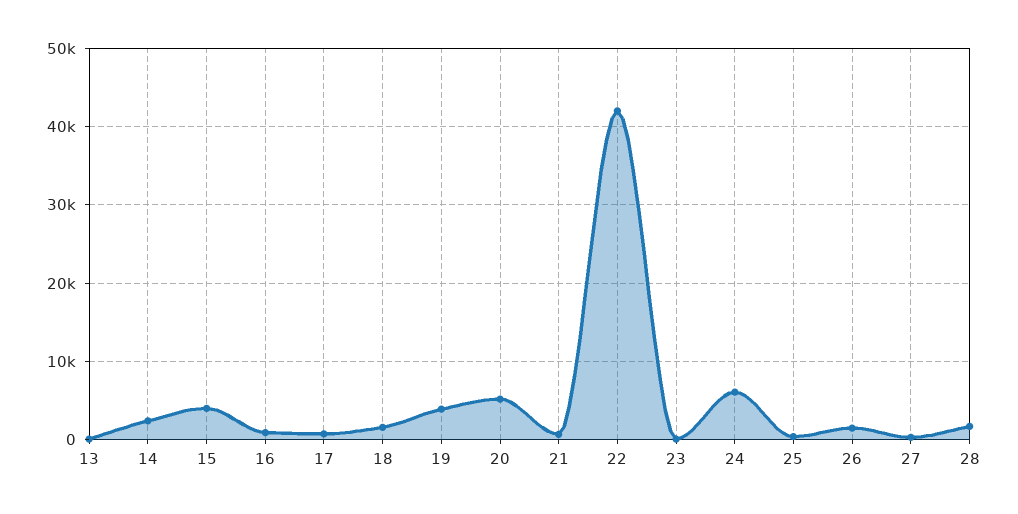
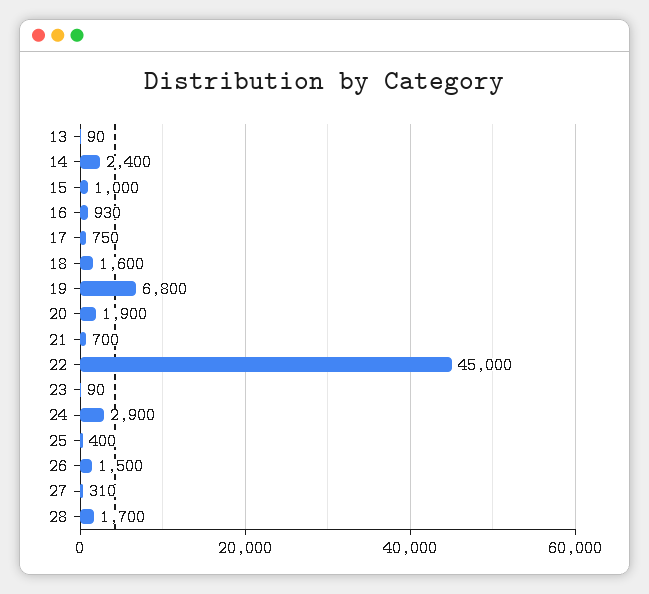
15: 4000 -> 1000
19: 4000 -> 6800
20: 5000 -> 1900
22: 42000 -> 45000
24: 6000 -> 2900

